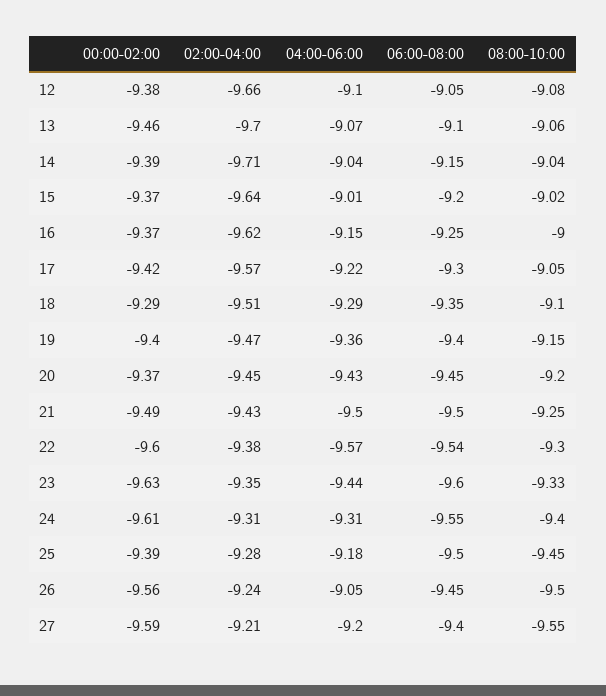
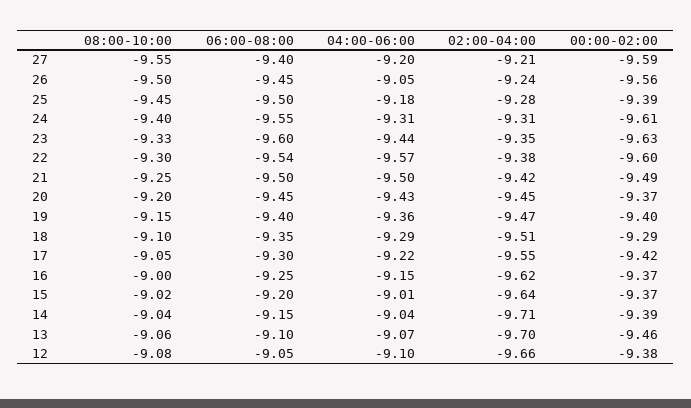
02:00-04:00, 17: -9.57 -> -9.55
02:00-04:00, 21: -9.43 -> -9.42

